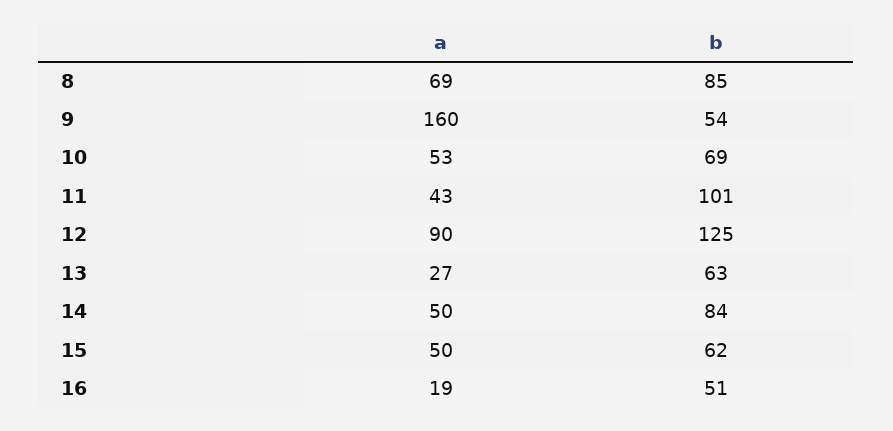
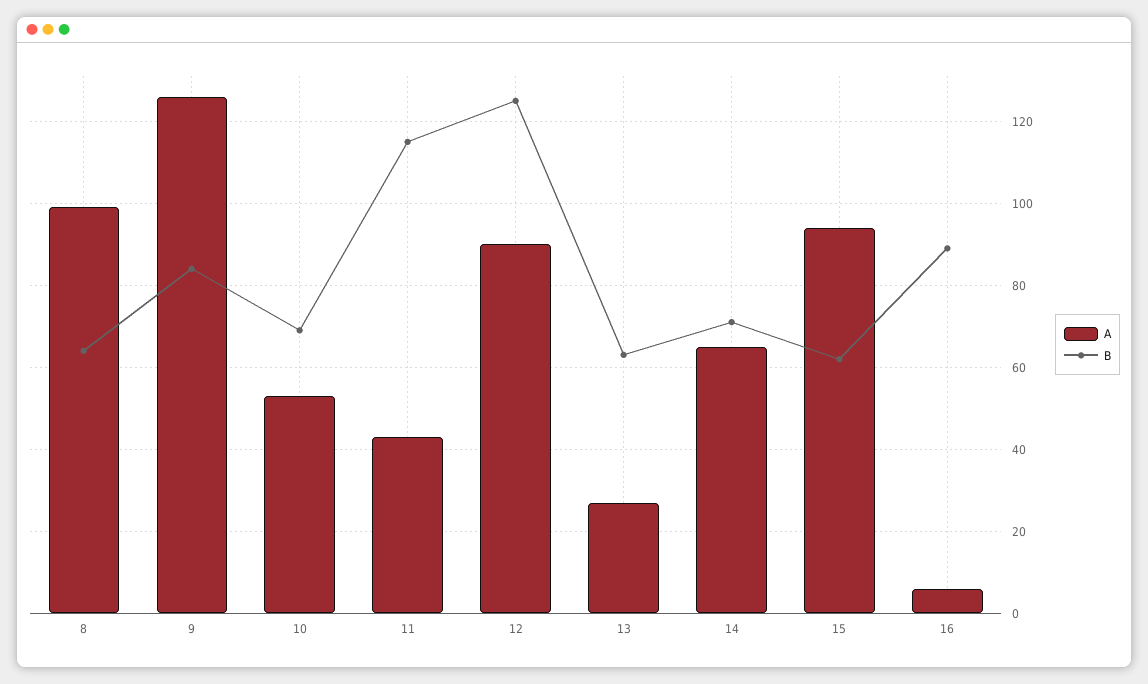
a, 8: 69 -> 100
b, 8: 85 -> 65
a, 9: 160 -> 125
b, 9: 54 -> 85
b, 11: 101 -> 115
a, 14: 50 -> 65
b, 14: 84 -> 70
a, 15: 50 -> 95
a, 16: 19 -> 5
b, 16: 51 -> 90

